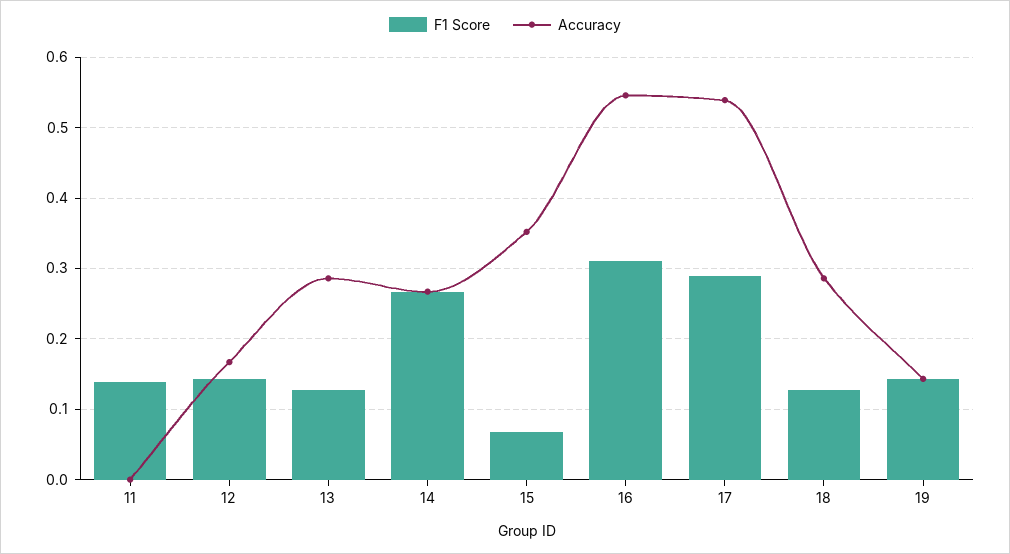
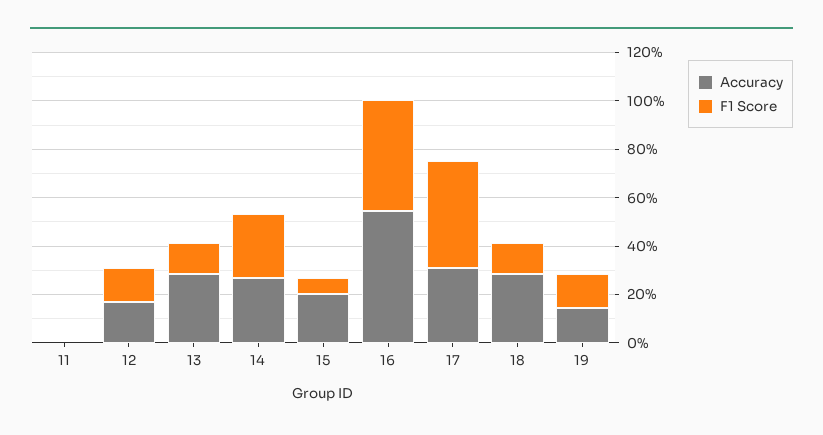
F1 Score, 11: 0.14 -> 0
Accuracy, 15: 0.35 -> 0.2
F1 Score, 16: 0.31 -> 0.45
F1 Score, 17: 0.29 -> 0.45
Accuracy, 17: 0.54 -> 0.3

